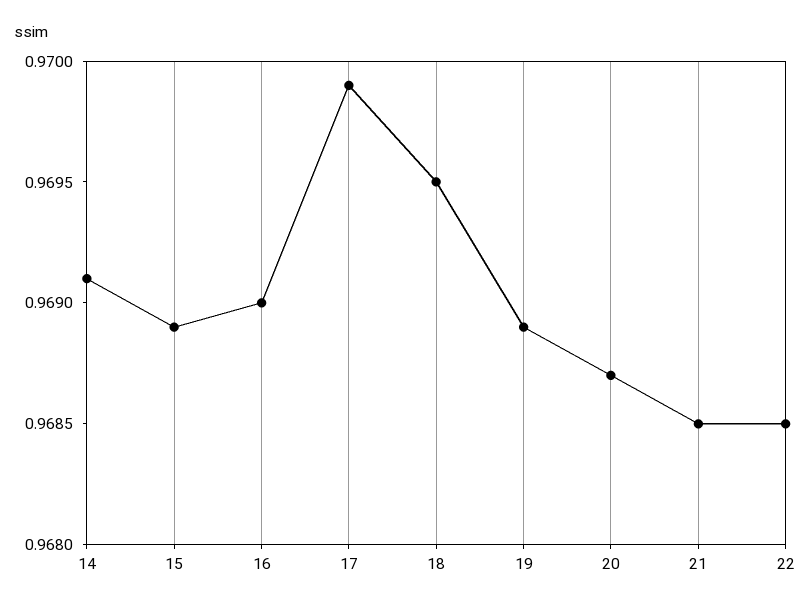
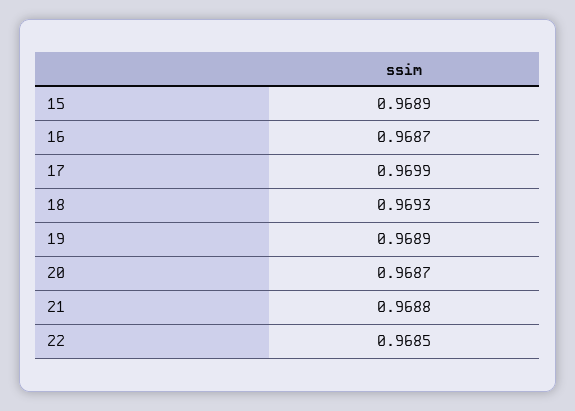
14: 0.9691 -> none
16: 0.969 -> 0.9687
18: 0.9695 -> 0.9693
21: 0.9685 -> 0.9688

